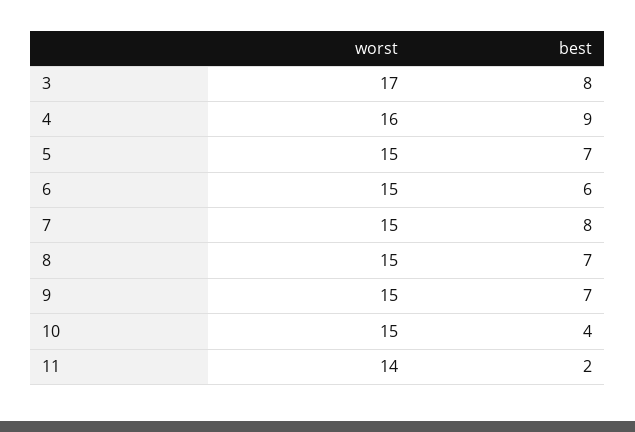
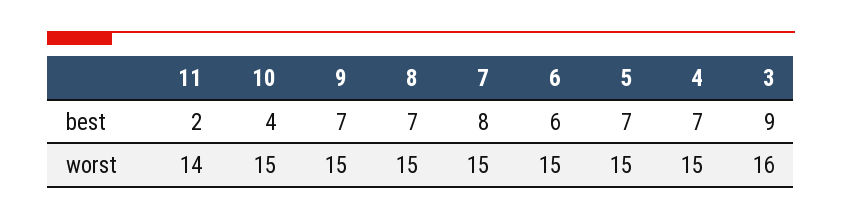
worst, 3: 17 -> 16
best, 3: 8 -> 9
worst, 4: 16 -> 15
best, 4: 9 -> 7

